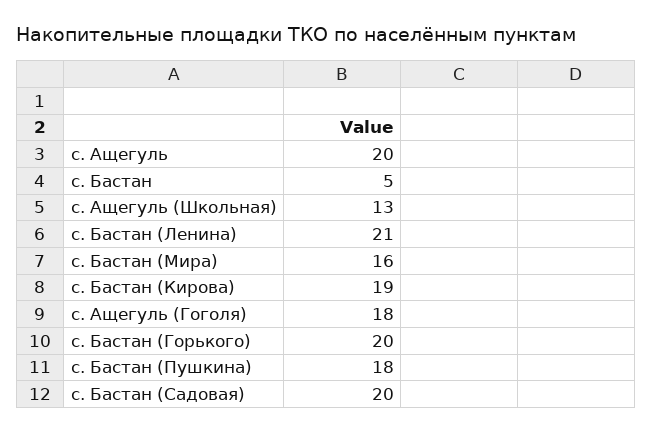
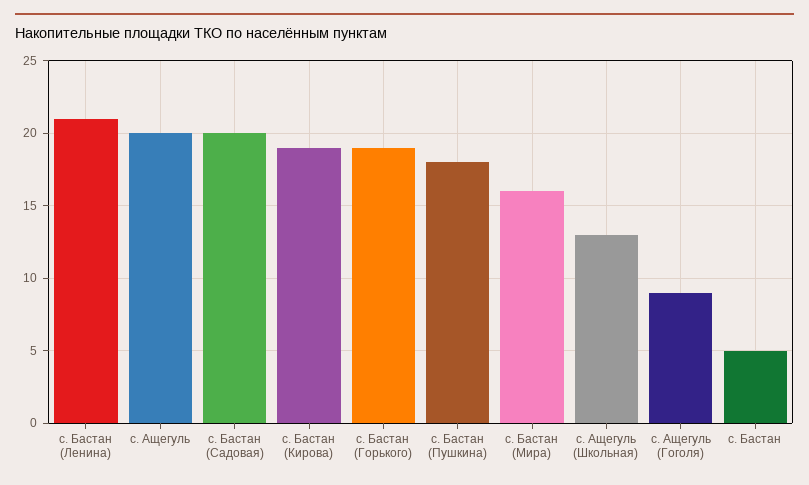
с. Ащегуль (Гоголя): 18 -> 9
с. Бастан (Горького): 20 -> 19

